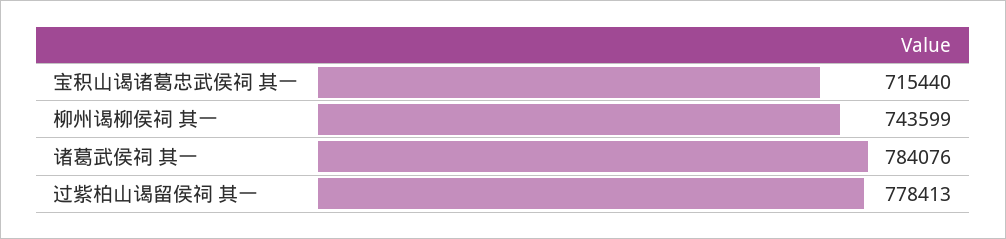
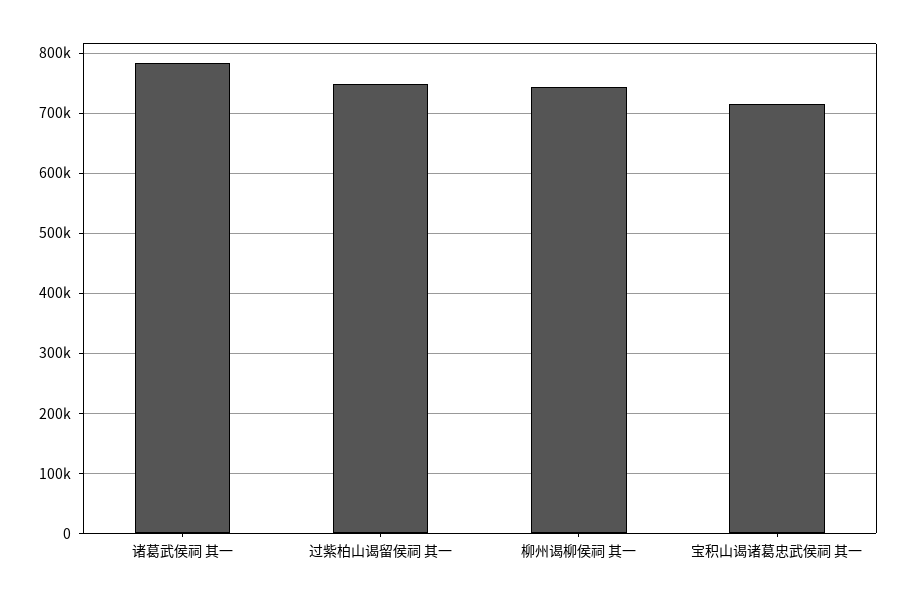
过紫柏山谒留侯祠 其一: 778413 -> 750000

